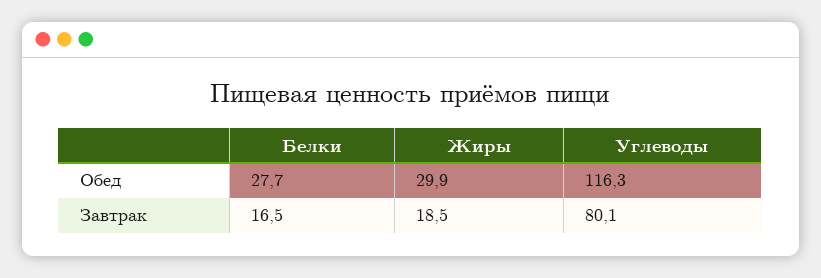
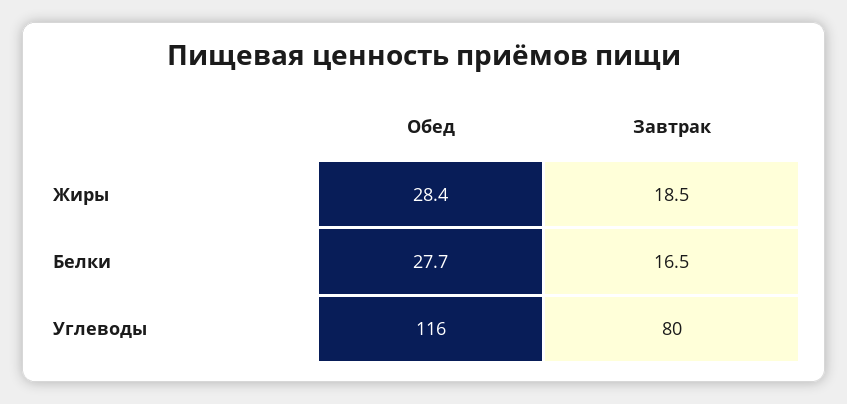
Жиры, Обед: 29.9 -> 28.4

